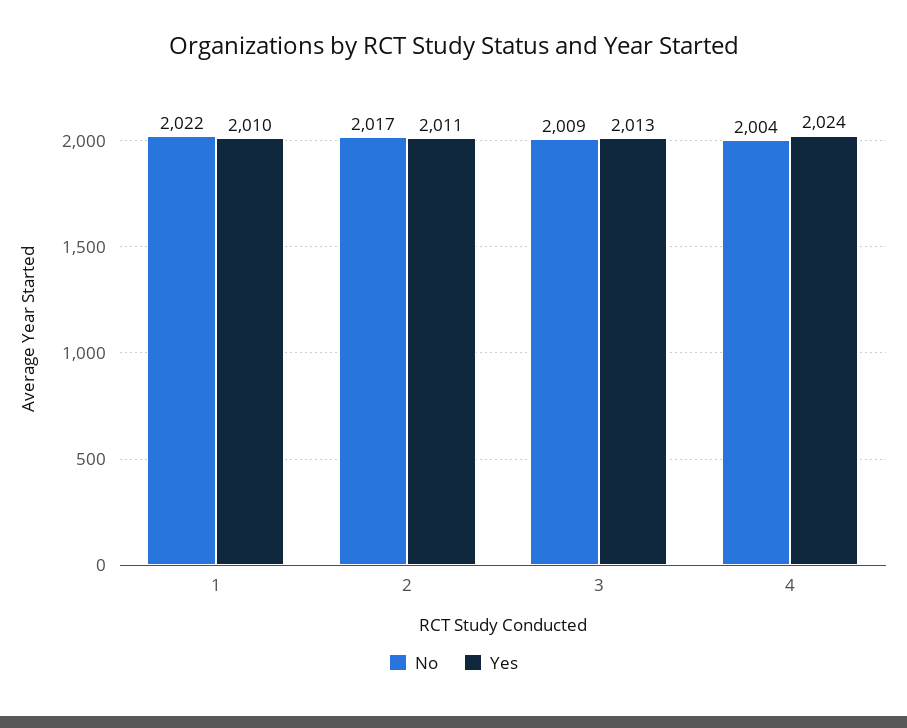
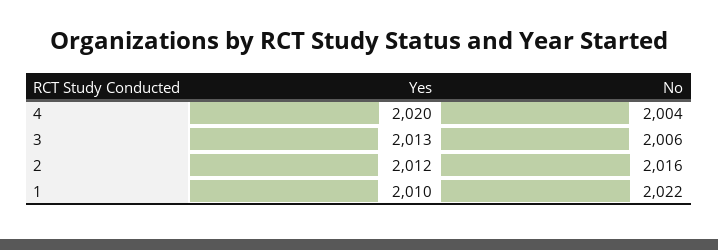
No, 2: 2017 -> 2016
Yes, 2: 2011 -> 2012
No, 3: 2009 -> 2006
Yes, 4: 2024 -> 2020

